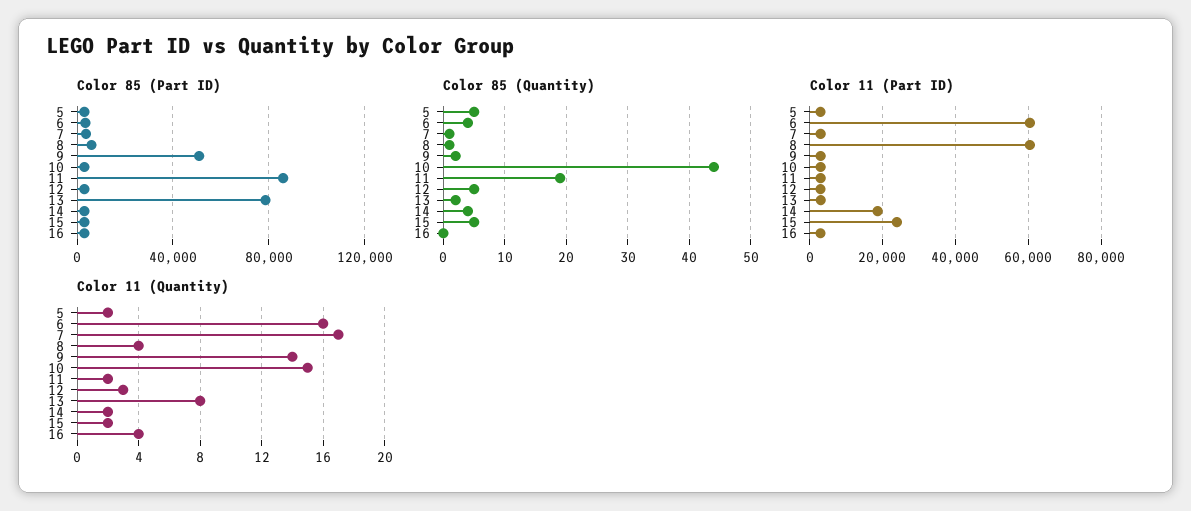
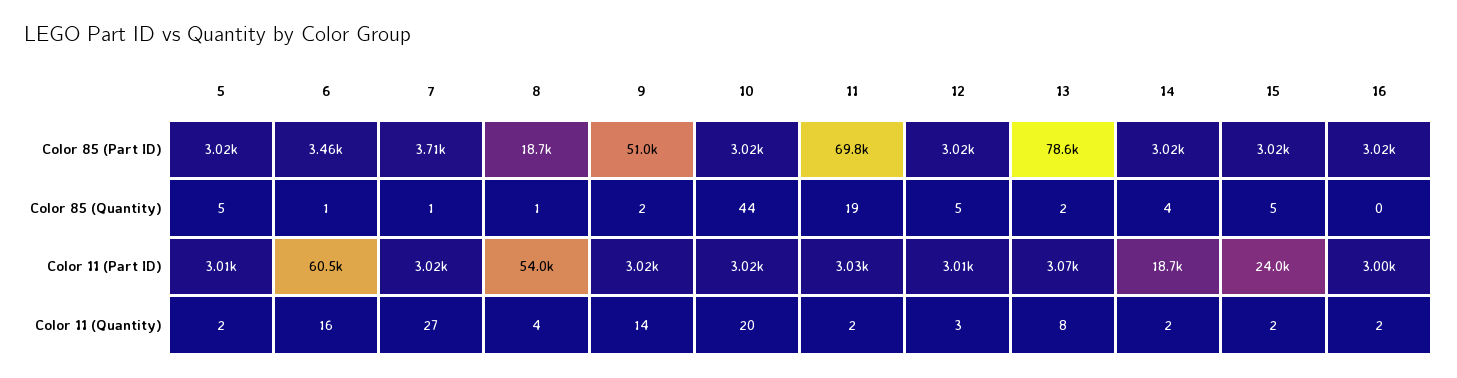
Color 85 (Part ID), 8: 5000 -> 18700
Color 85 (Part ID), 11: 85000 -> 69800
Color 85 (Quantity), 6: 4 -> 1
Color 11 (Part ID), 8: 60000 -> 54000
Color 11 (Quantity), 7: 17 -> 27
Color 11 (Quantity), 10: 15 -> 20
Color 11 (Quantity), 16: 4 -> 2

